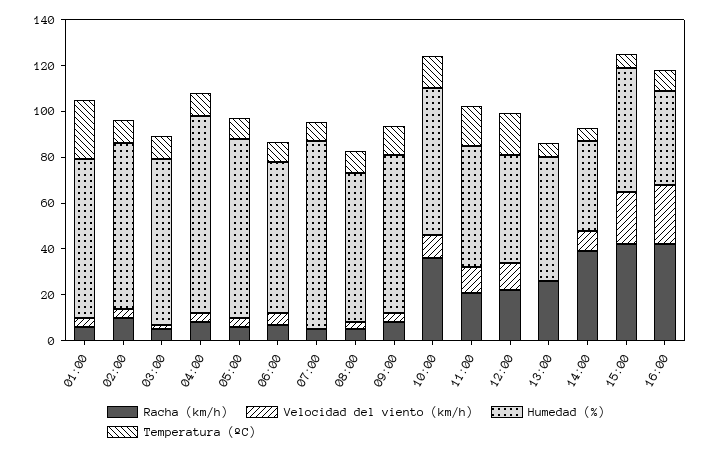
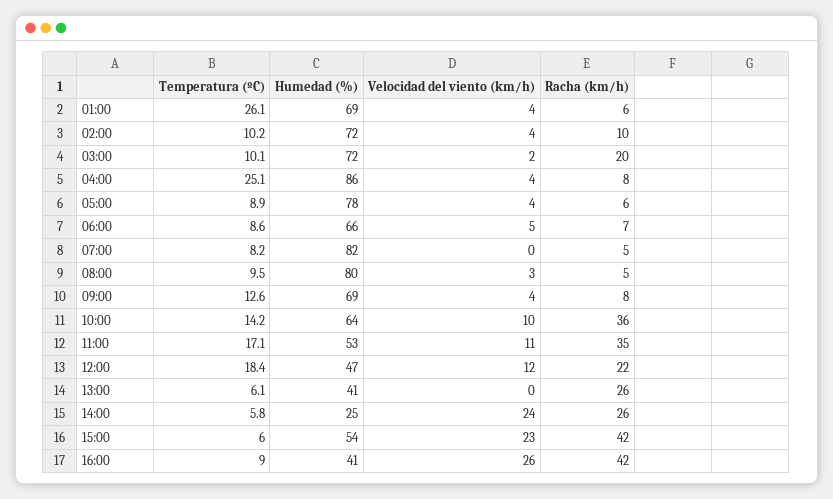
Racha (km/h), 03:00: 5 -> 20
Temperatura (ºC), 04:00: 10 -> 25.1
Humedad (%), 08:00: 65 -> 80
Racha (km/h), 11:00: 20 -> 35
Humedad (%), 13:00: 55 -> 41
Racha (km/h), 14:00: 40 -> 26
Velocidad del viento (km/h), 14:00: 10 -> 24
Humedad (%), 14:00: 40 -> 25

